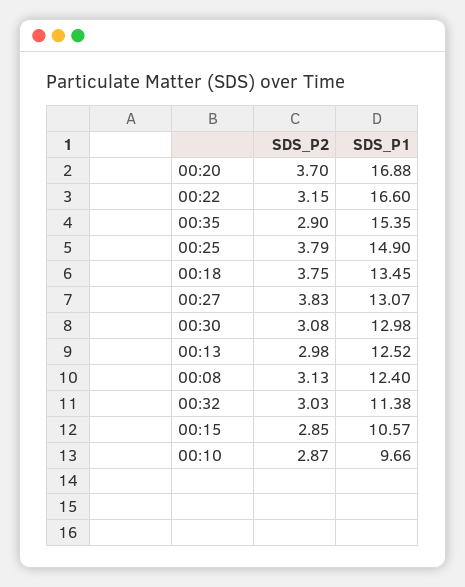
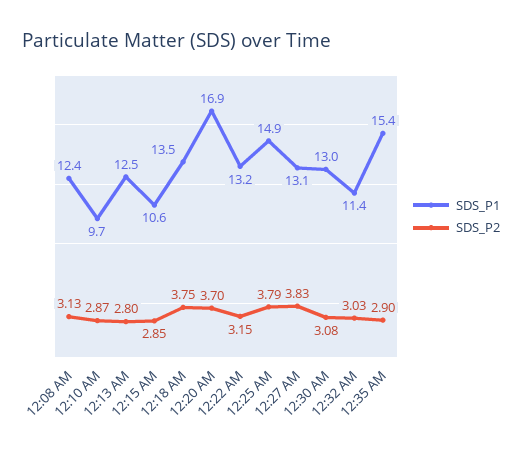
SDS_P1, 00:22: 16.6 -> 13.2
SDS_P2, 00:13: 2.98 -> 2.8

